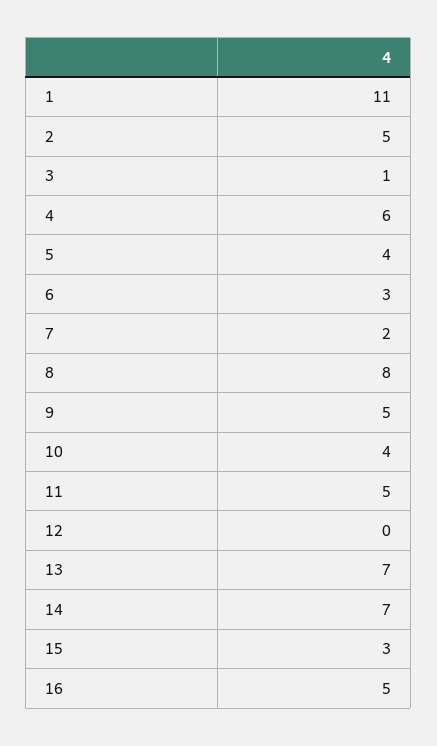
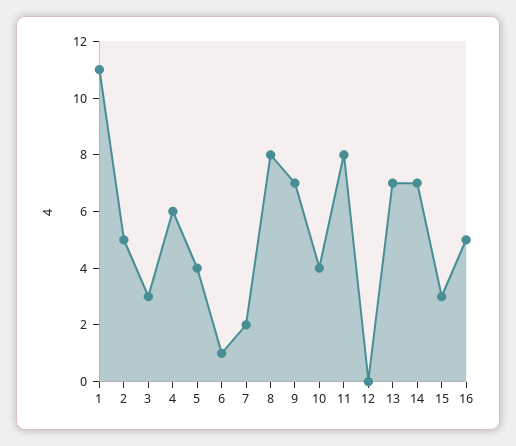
3: 1 -> 3
6: 3 -> 1
9: 5 -> 7
11: 5 -> 8

